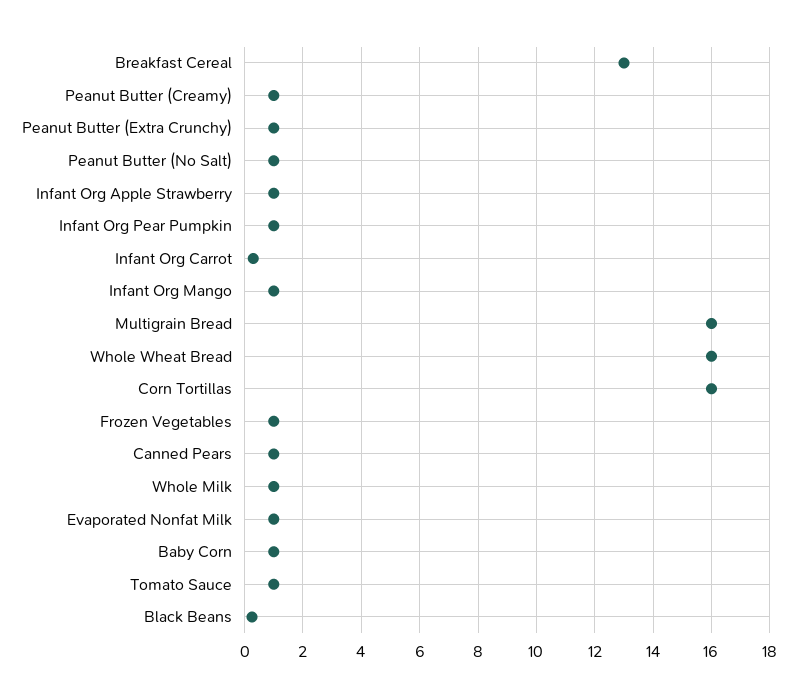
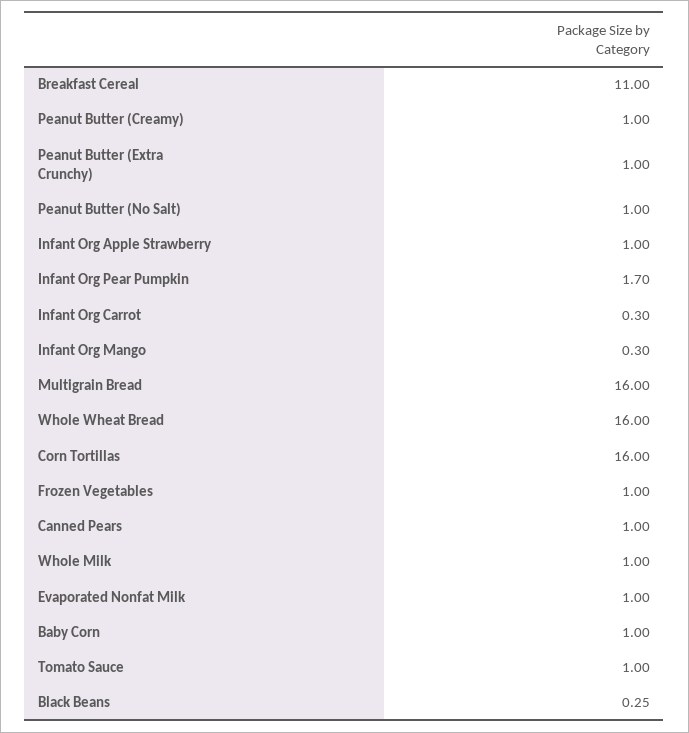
Breakfast Cereal: 13 -> 11
Infant Org Pear Pumpkin: 1 -> 1.7
Infant Org Mango: 1 -> 0.3

